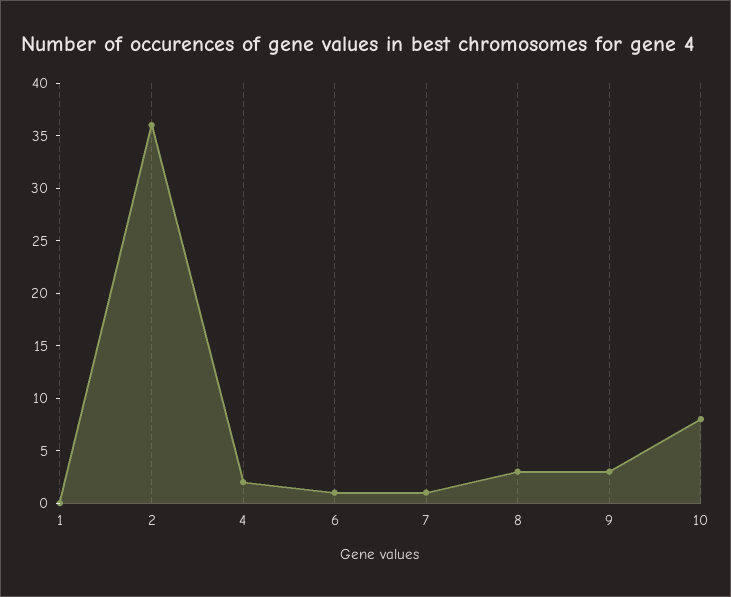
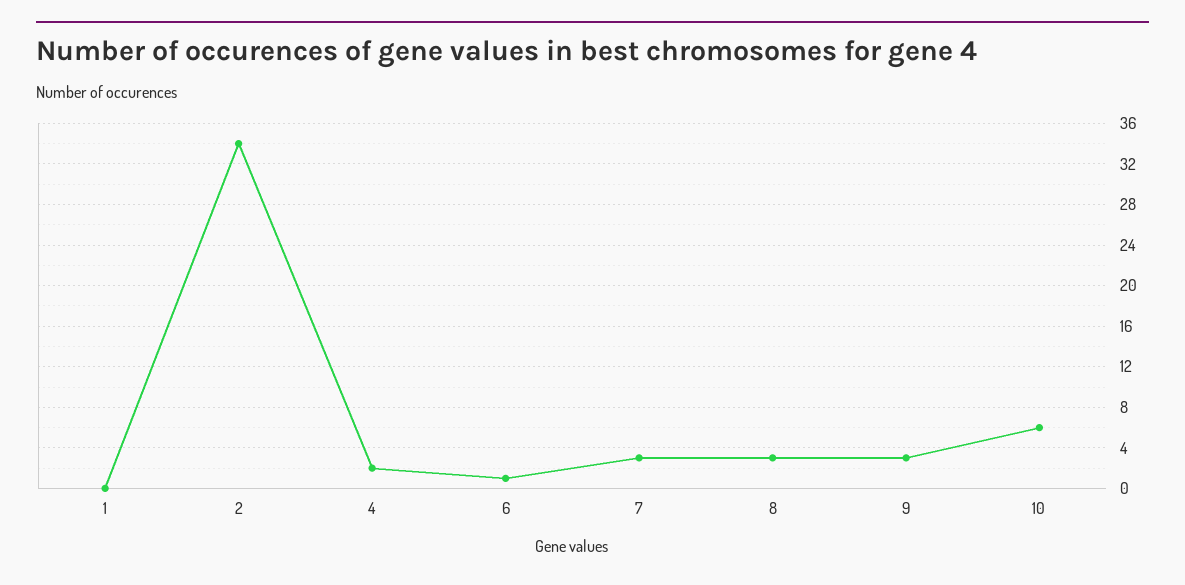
2: 36 -> 34
7: 1 -> 3
10: 8 -> 6

